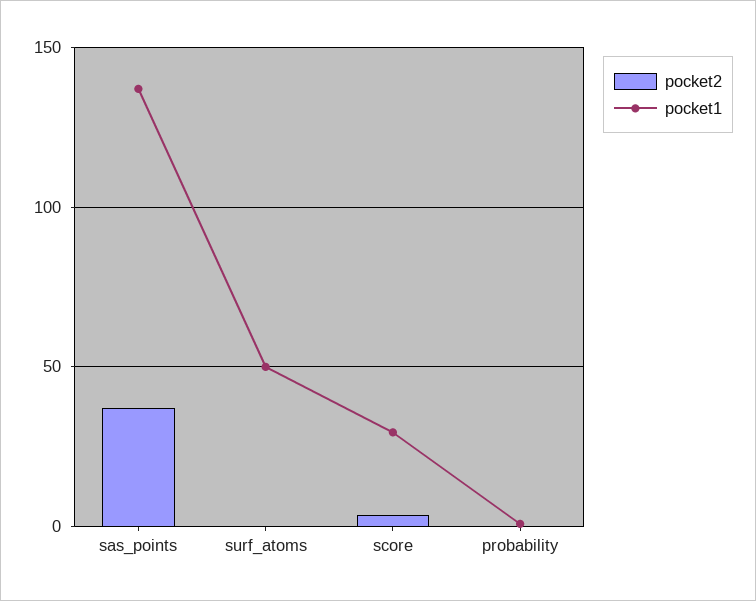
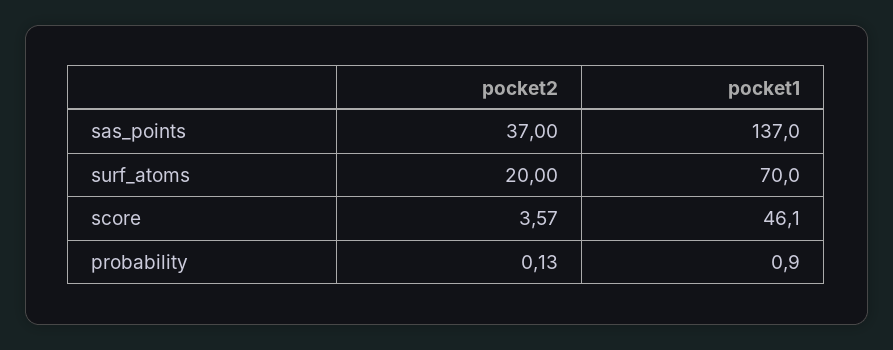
pocket2, surf_atoms: 0 -> 20
pocket1, surf_atoms: 50 -> 70
pocket1, score: 30 -> 46.1

